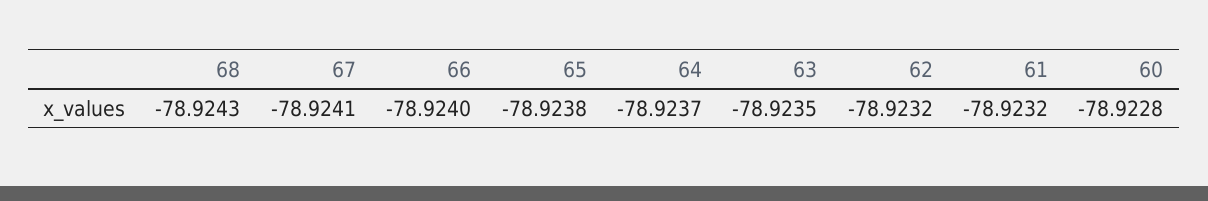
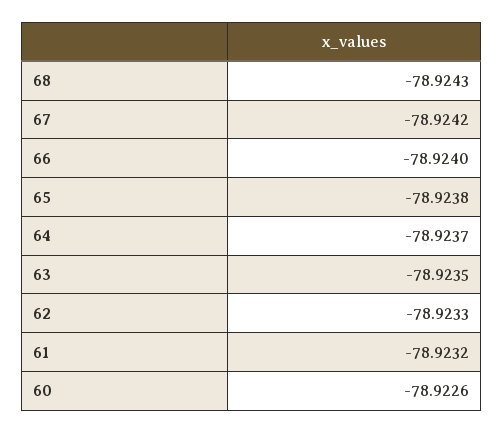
67: -78.9241 -> -78.9242
62: -78.9232 -> -78.9233
60: -78.9228 -> -78.9226

